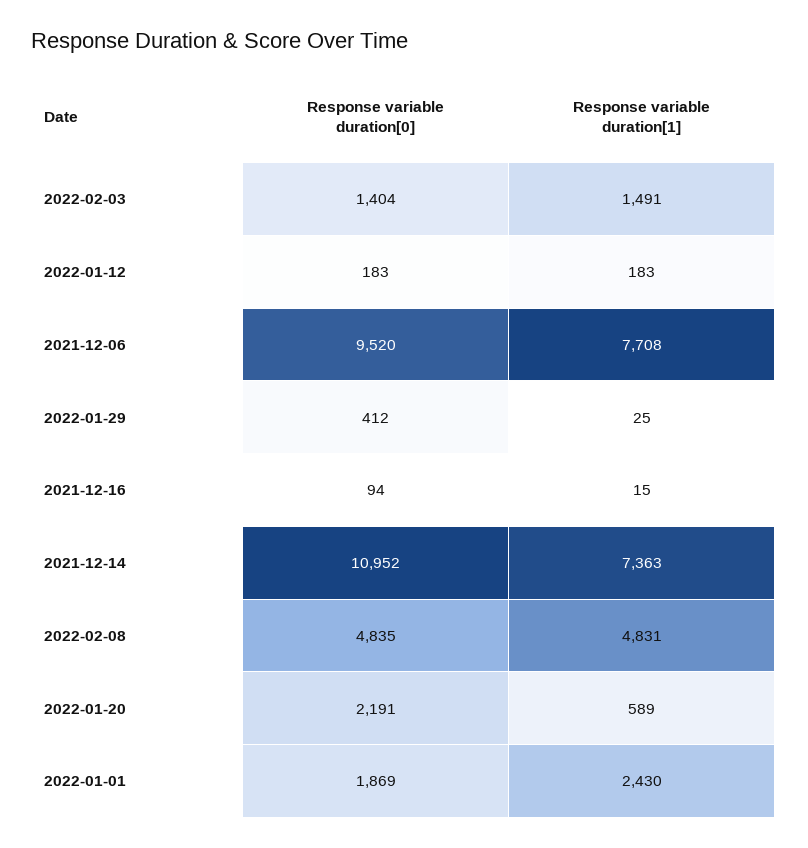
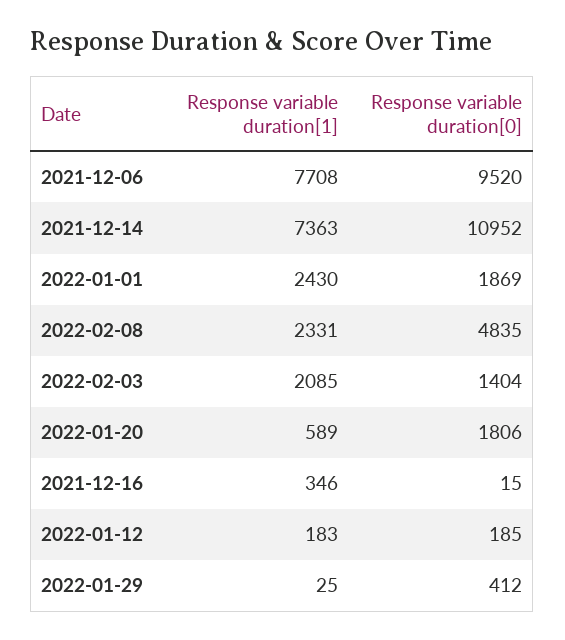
Response variable duration[1], 2022-02-03: 1491 -> 2085
Response variable duration[0], 2022-01-12: 183 -> 185
Response variable duration[0], 2021-12-16: 94 -> 15
Response variable duration[1], 2021-12-16: 15 -> 346
Response variable duration[1], 2022-02-08: 4831 -> 2331
Response variable duration[0], 2022-01-20: 2191 -> 1806

